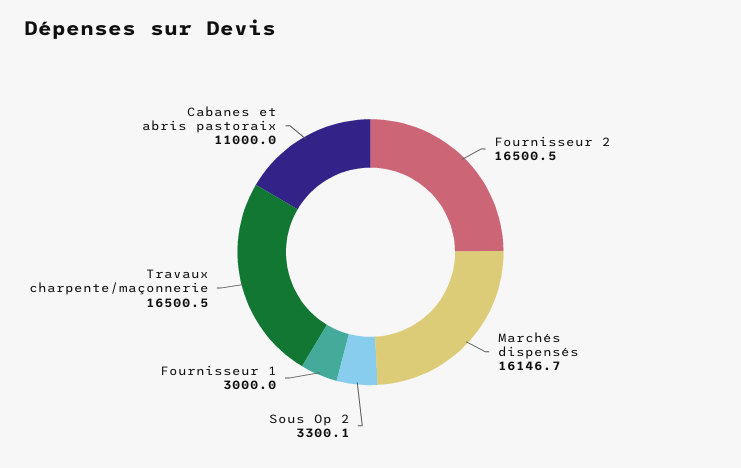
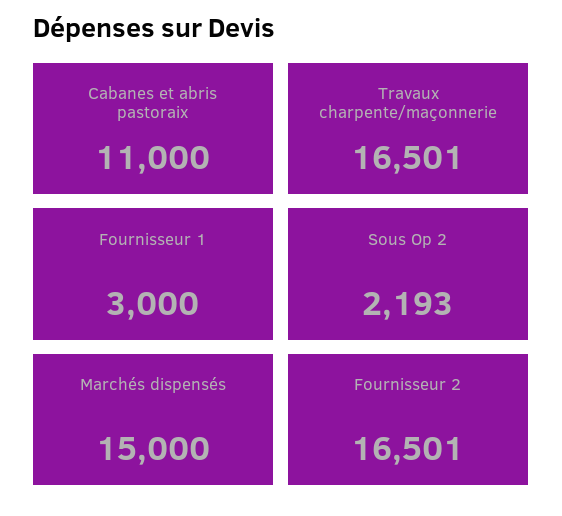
Marchés dispensés: 16146.7 -> 15000
Sous Op 2: 3300.1 -> 2193

